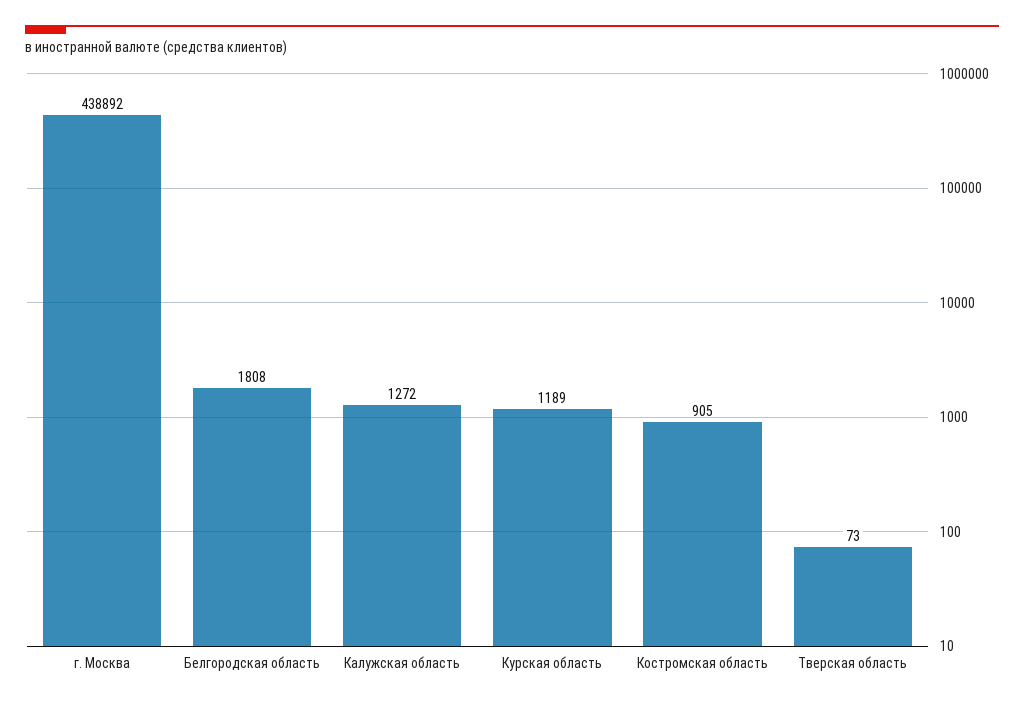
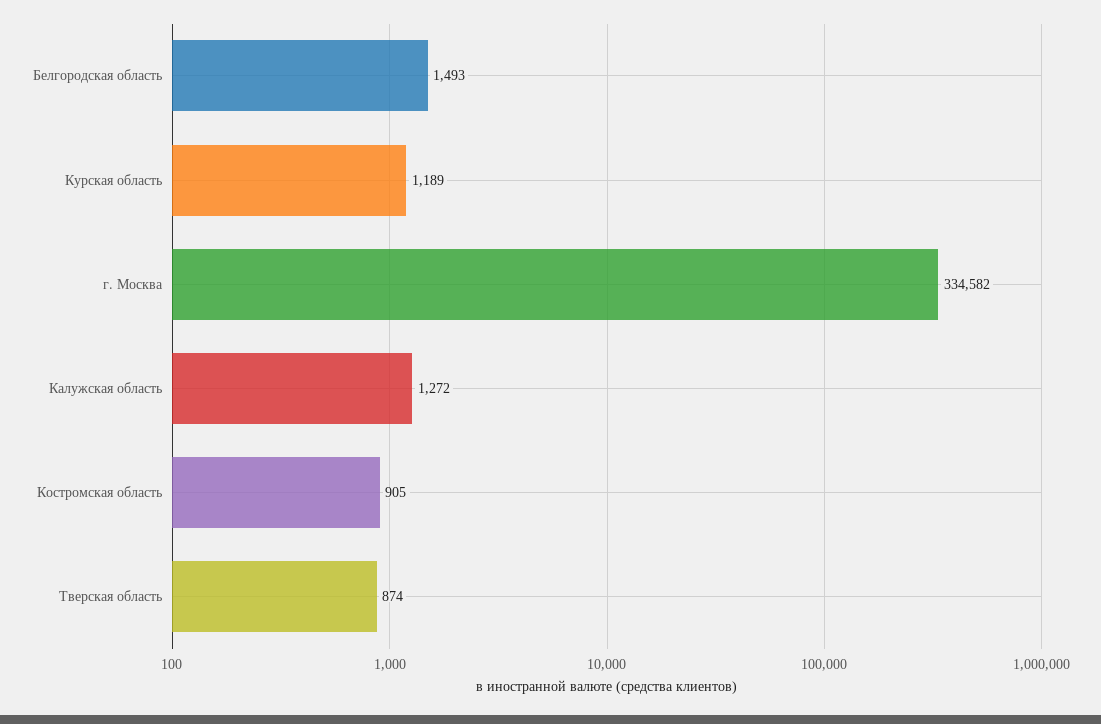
г. Москва: 438892 -> 334582
Белгородская область: 1808 -> 1493
Тверская область: 73 -> 874

